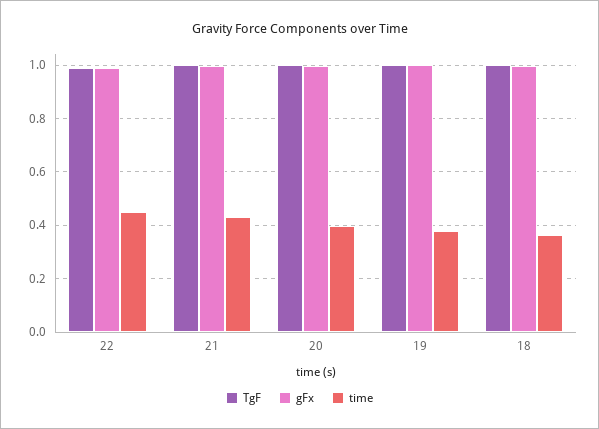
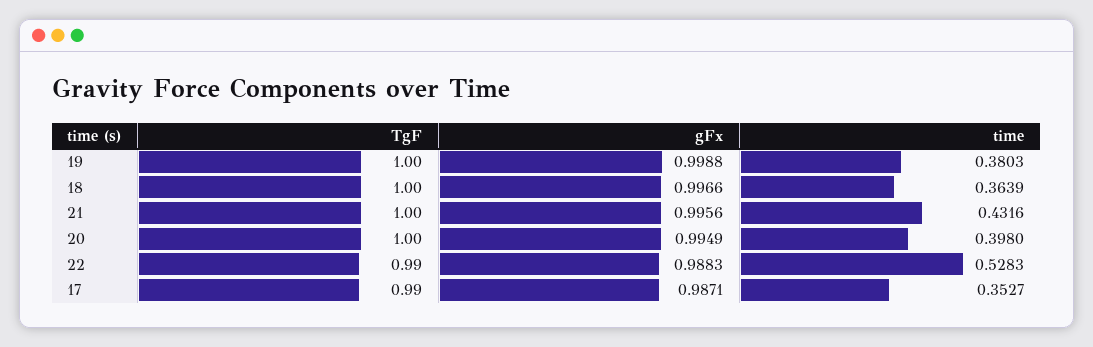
time, 22: 0.45 -> 0.5283
TgF, 17: none -> 0.99
gFx, 17: none -> 0.9871
time, 17: none -> 0.3527

